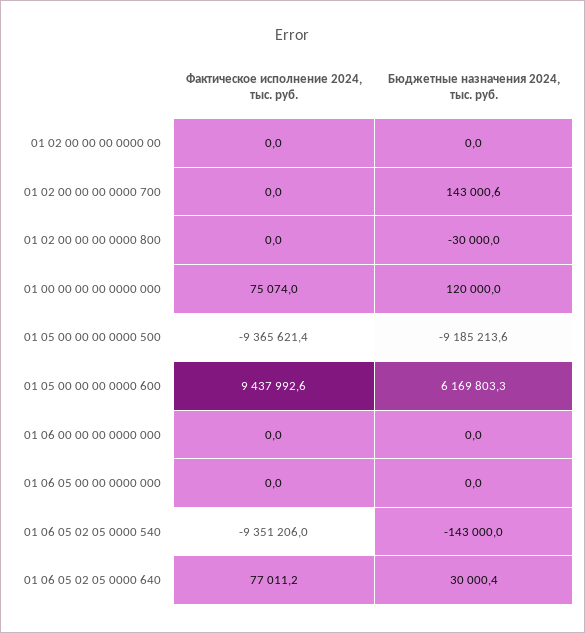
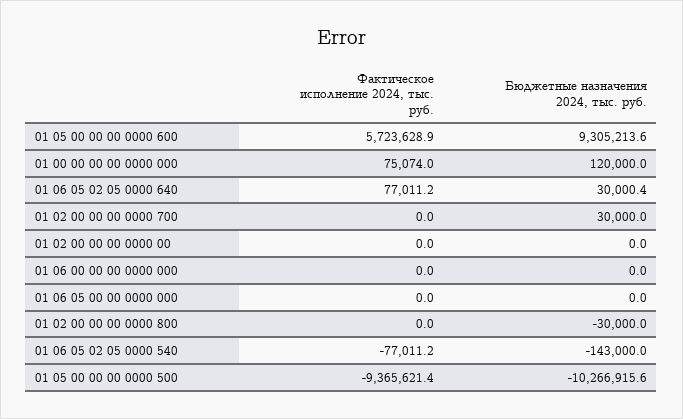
Бюджетные назначения 2024, тыс. руб., 01 02 00 00 00 0000 700: 143000.6 -> 30000
Бюджетные назначения 2024, тыс. руб., 01 05 00 00 00 0000 500: -9185213.6 -> -10266915.6
Фактическое исполнение 2024, тыс. руб., 01 05 00 00 00 0000 600: 9437992.6 -> 5723628.9
Бюджетные назначения 2024, тыс. руб., 01 05 00 00 00 0000 600: 6169803.3 -> 9305213.6
Фактическое исполнение 2024, тыс. руб., 01 06 05 02 05 0000 540: -9351206 -> -77011.2

